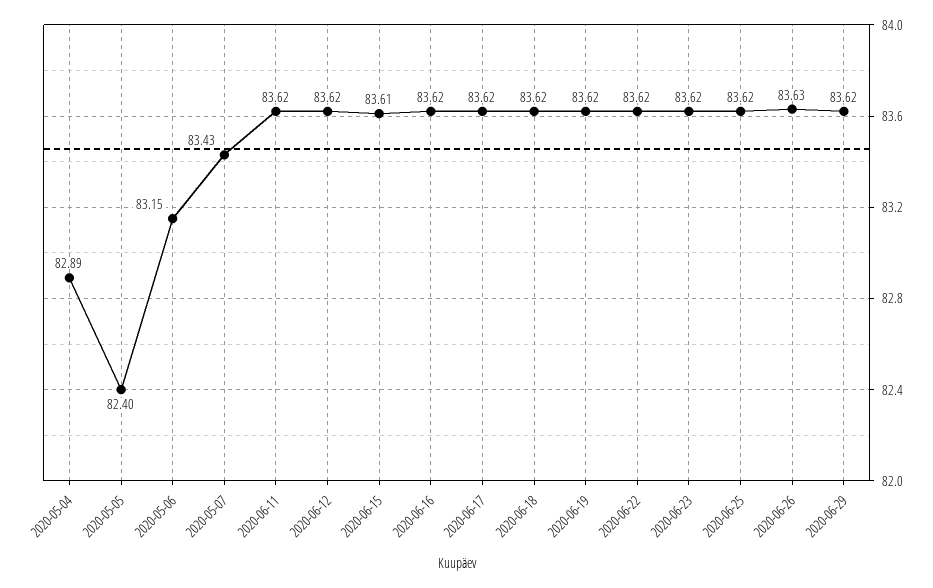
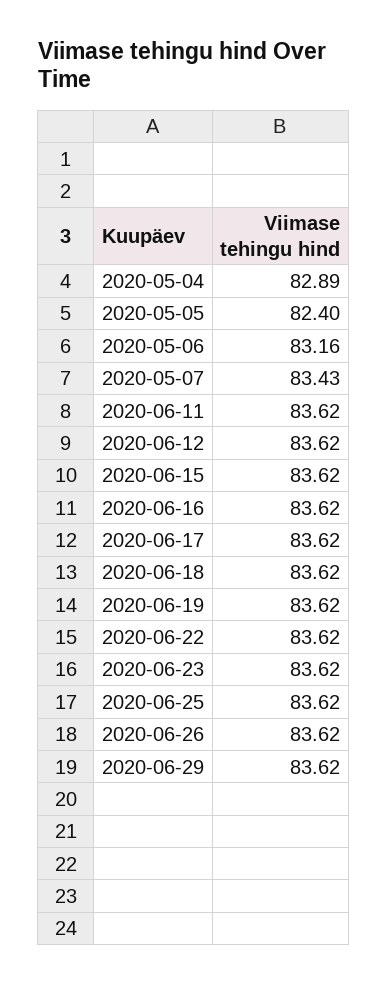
2020-05-06: 83.15 -> 83.16
2020-06-15: 83.61 -> 83.62
2020-06-26: 83.63 -> 83.62

